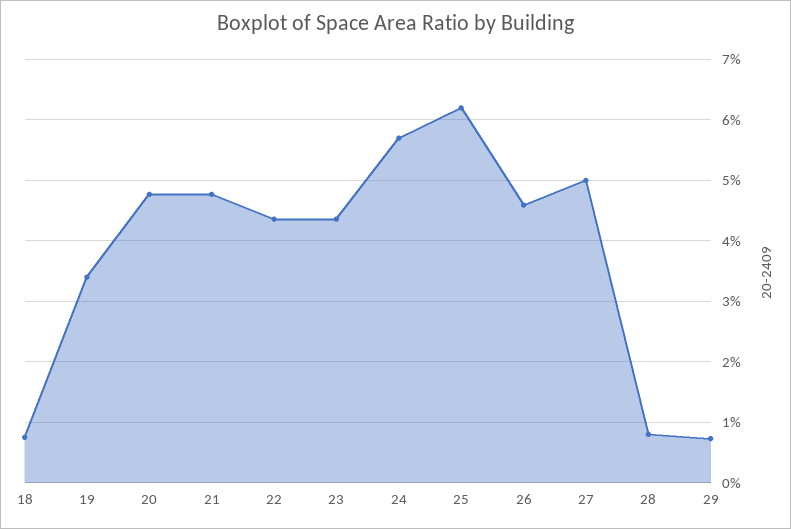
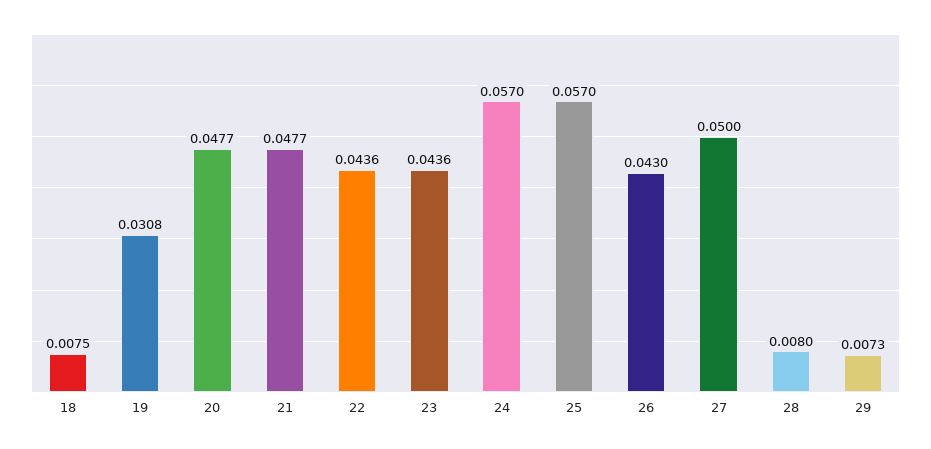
19: 0.034 -> 0.0308
25: 0.062 -> 0.057
26: 0.046 -> 0.043

